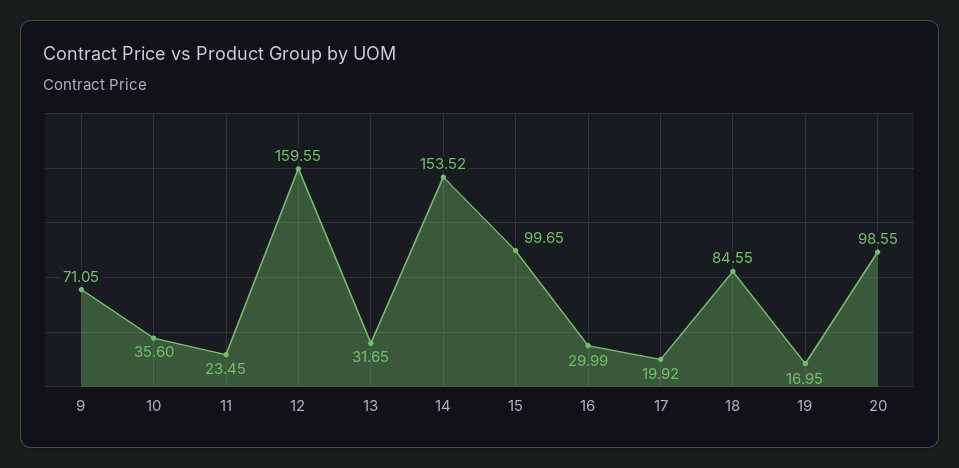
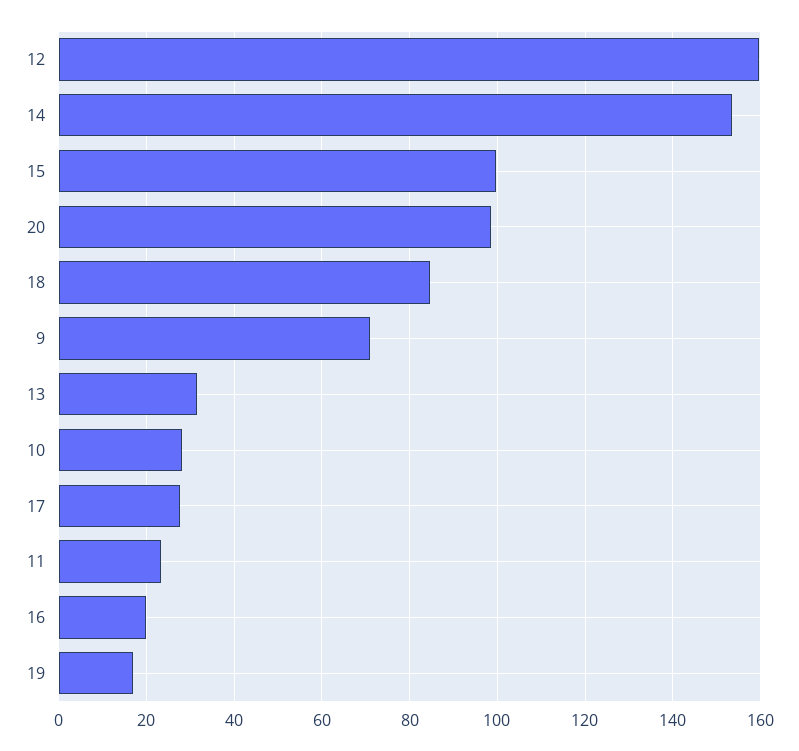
10: 35.6 -> 28
16: 29.99 -> 20
17: 19.92 -> 28

